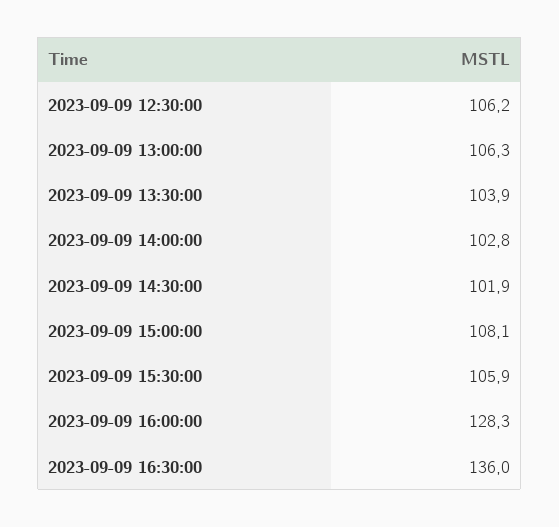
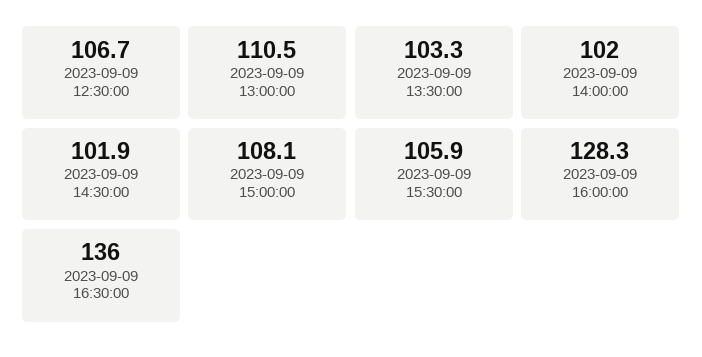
2023-09-09 12:30:00: 106.2 -> 106.7
2023-09-09 13:00:00: 106.3 -> 110.5
2023-09-09 13:30:00: 103.9 -> 103.3
2023-09-09 14:00:00: 102.8 -> 102

